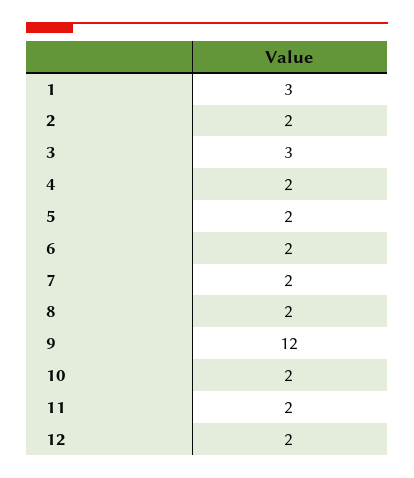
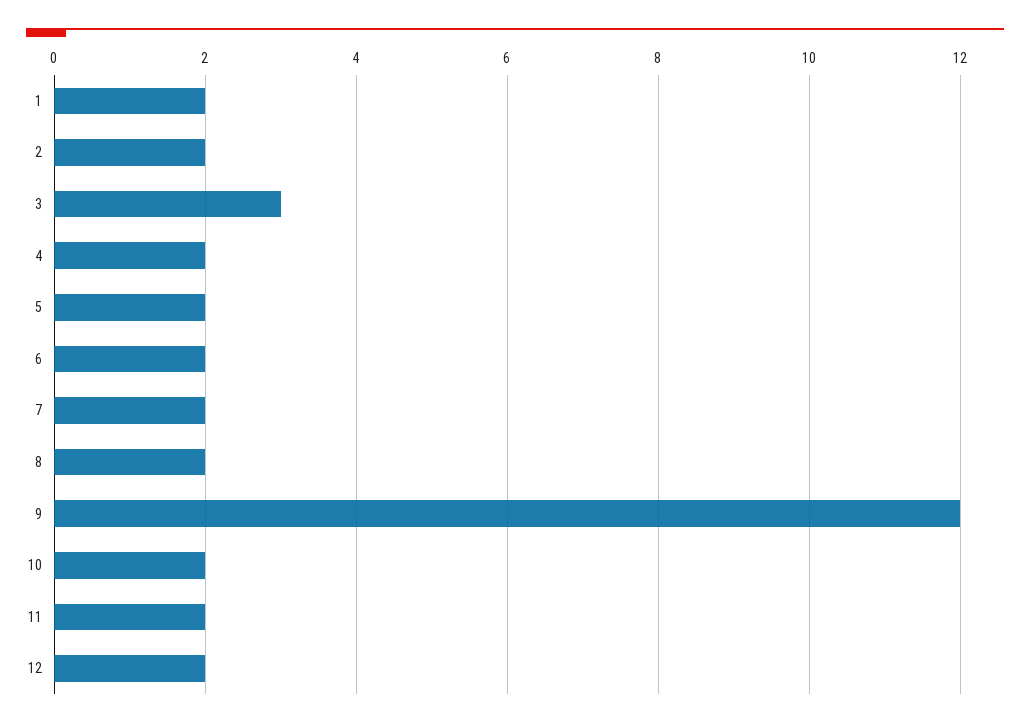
1: 3 -> 2

